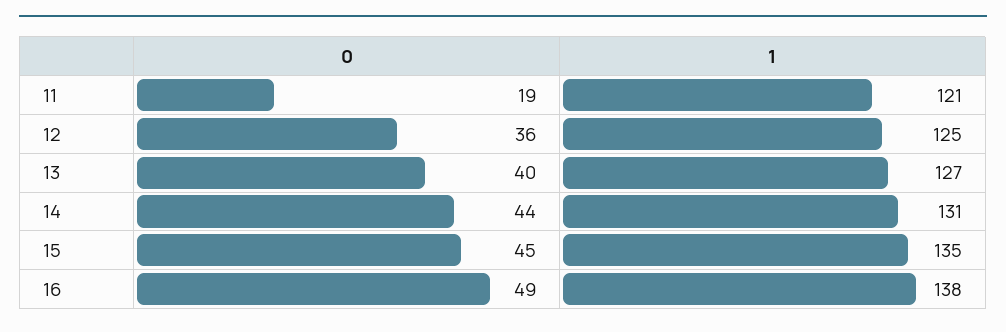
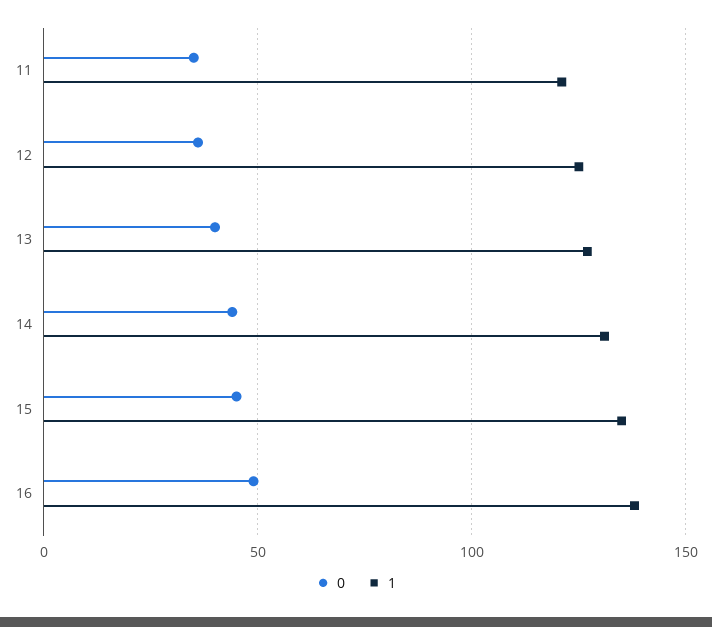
0, 11: 19 -> 35

